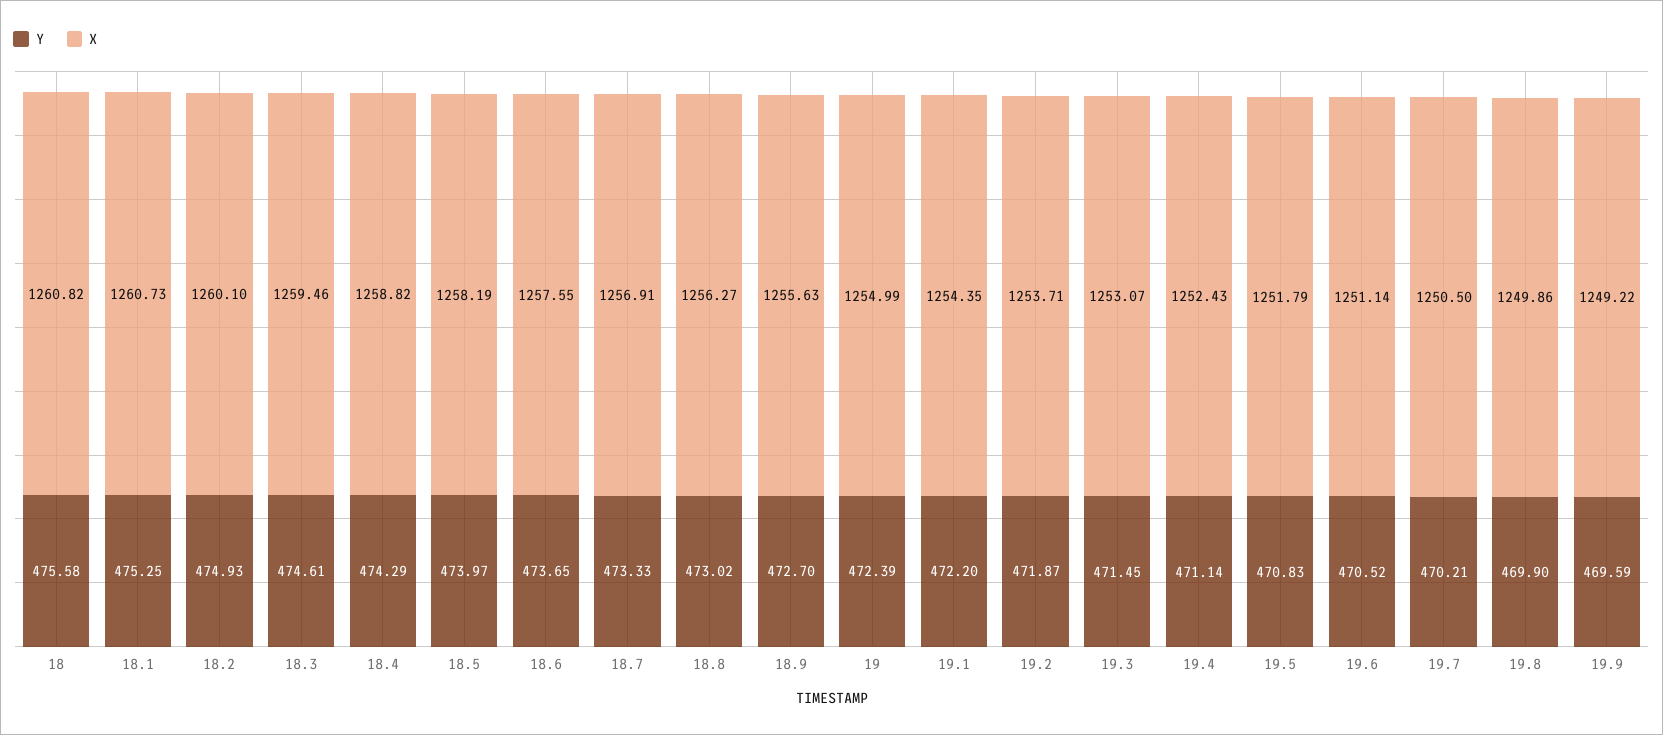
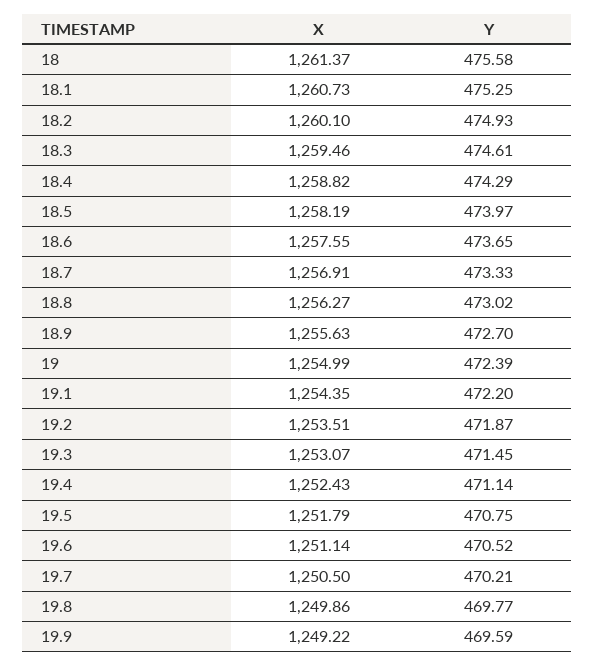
X, 18: 1260.82 -> 1261.37
X, 19.2: 1253.71 -> 1253.51
Y, 19.5: 470.83 -> 470.75
Y, 19.8: 469.9 -> 469.77

